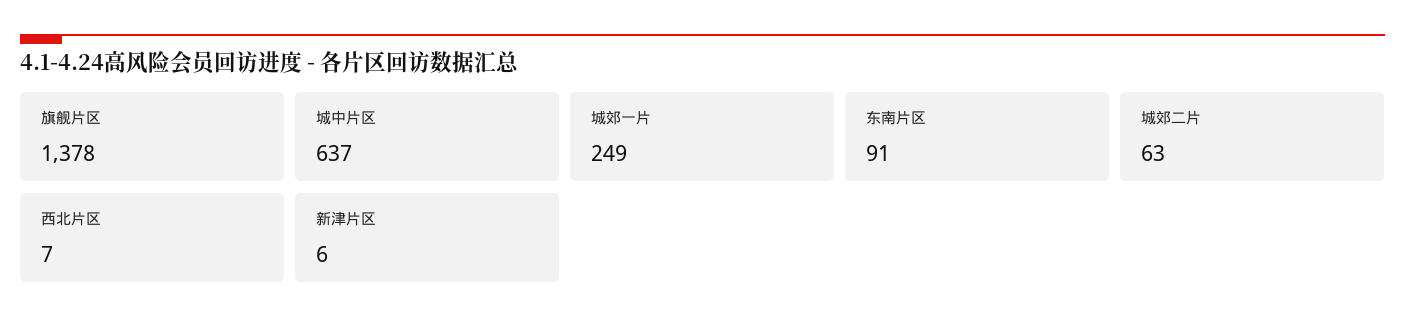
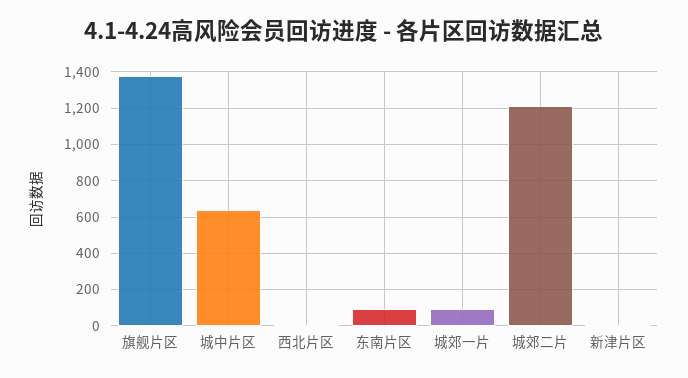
城郊一片: 249 -> 100
城郊二片: 63 -> 1200

